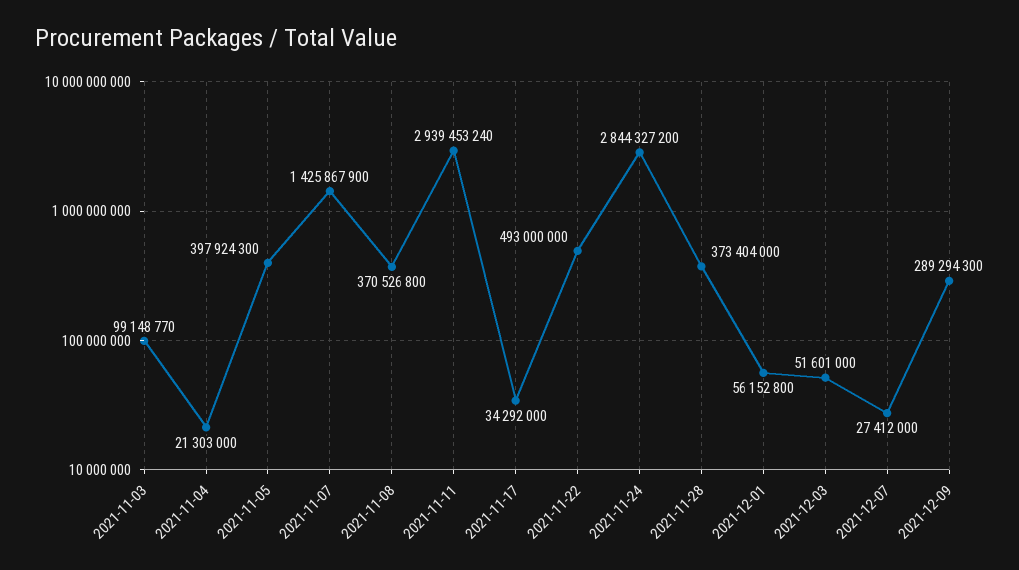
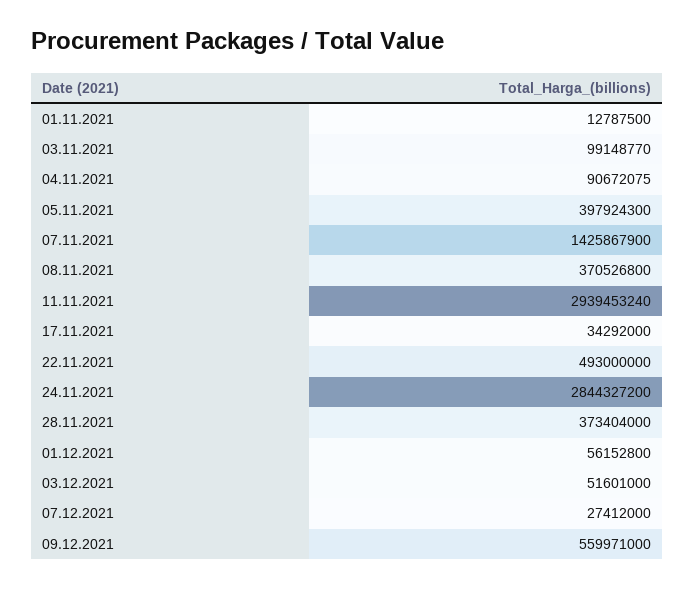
2021-11-04: 21303000 -> 90672075
2021-12-09: 289294300 -> 559971000
01.11.2021: none -> 12787500

